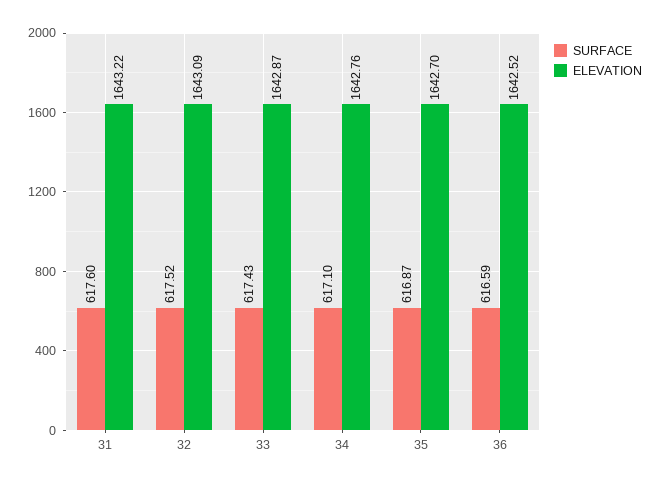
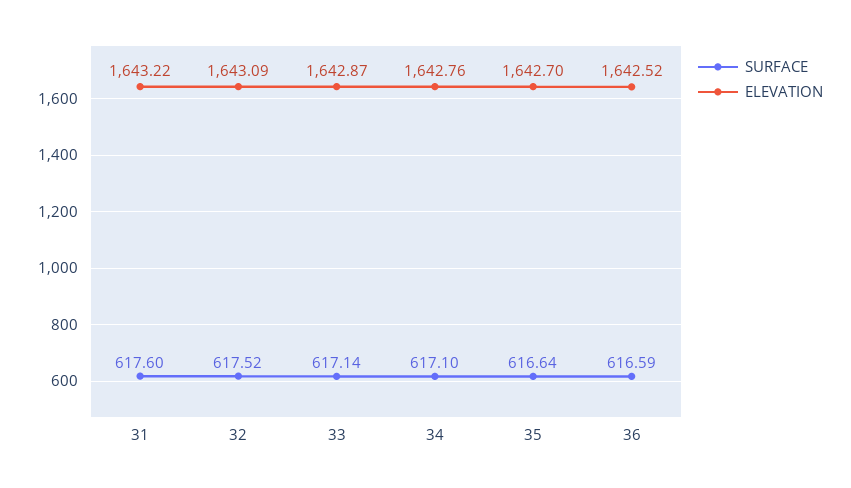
SURFACE, 33: 617.43 -> 617.14
SURFACE, 35: 616.87 -> 616.64

